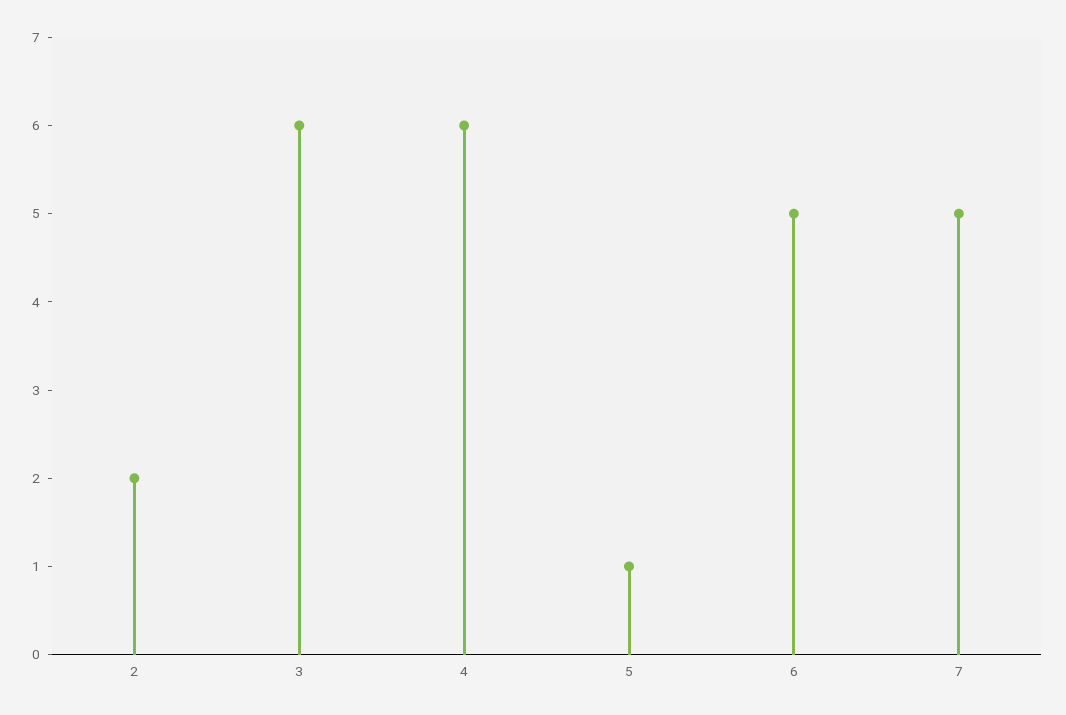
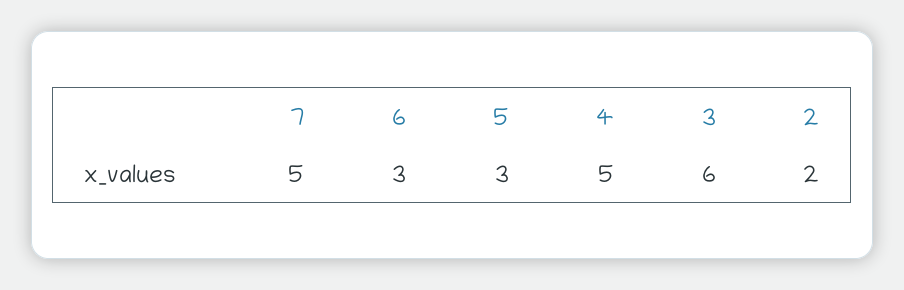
4: 6 -> 5
5: 1 -> 3
6: 5 -> 3

